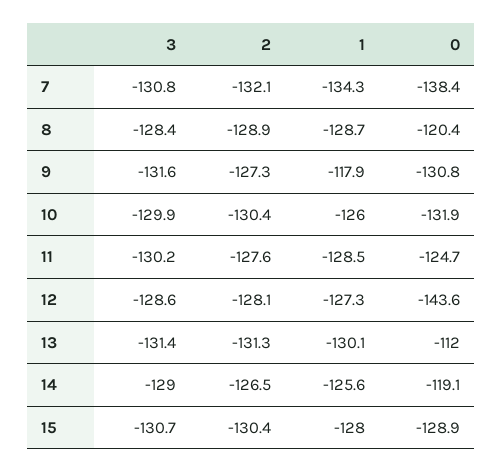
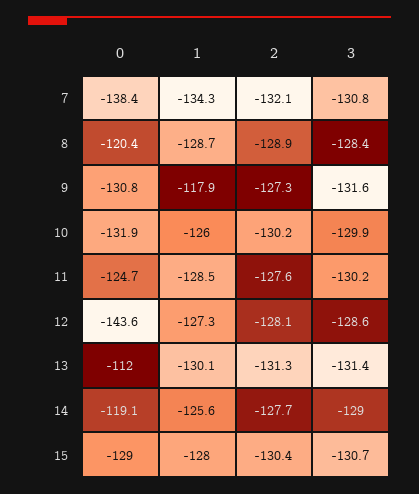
2, 10: -130.4 -> -130.2
2, 14: -126.5 -> -127.7
0, 15: -128.9 -> -129

